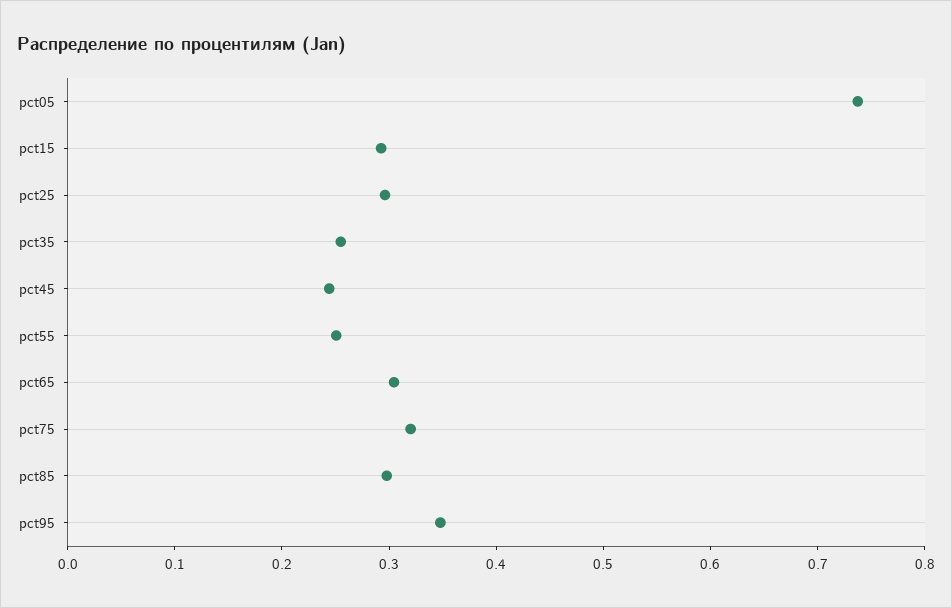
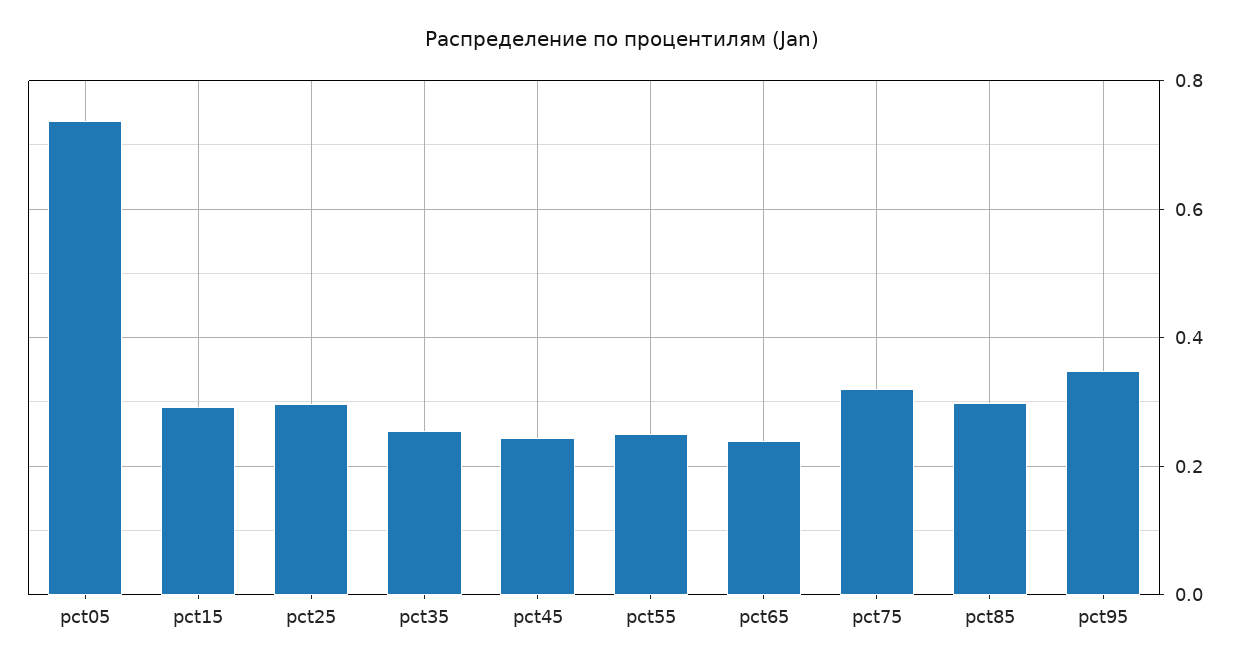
pct65: 0.3 -> 0.24

